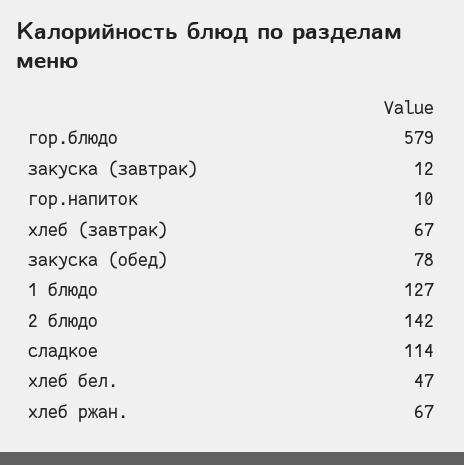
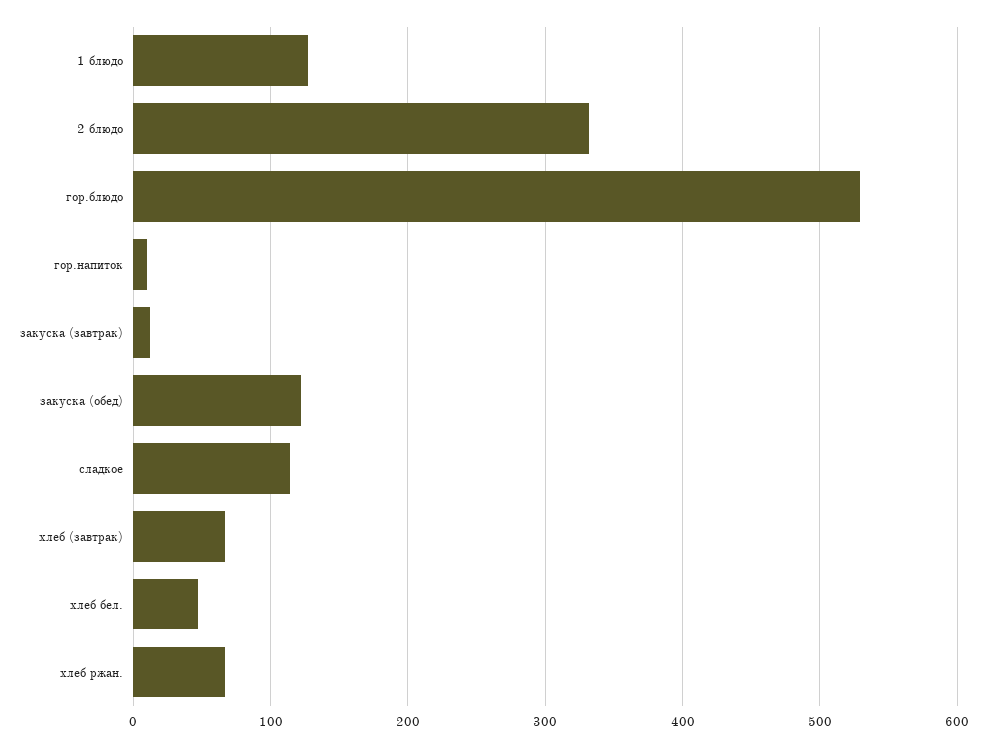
гор.блюдо: 579 -> 530
закуска (обед): 78 -> 120
2 блюдо: 142 -> 330

